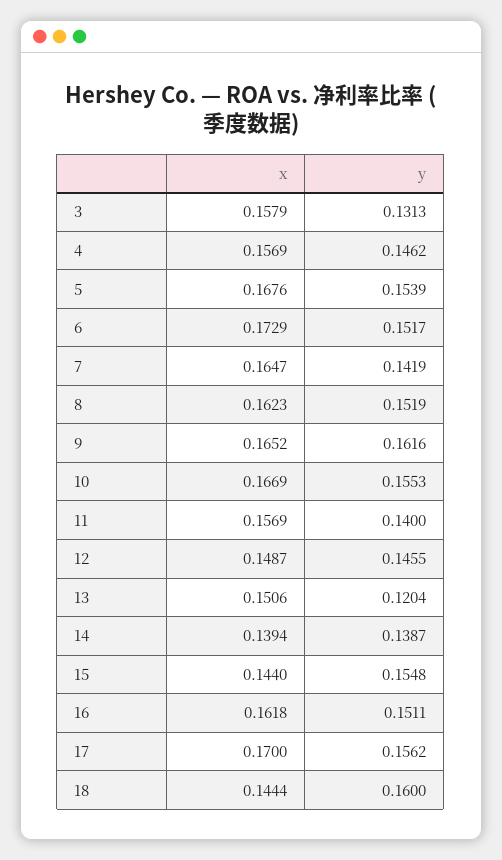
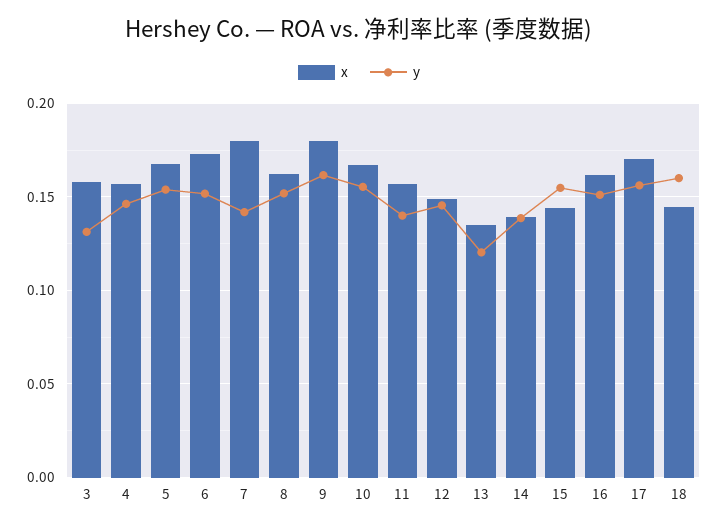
x, 7: 0.1647 -> 0.18
x, 9: 0.1652 -> 0.18
x, 13: 0.1506 -> 0.135

